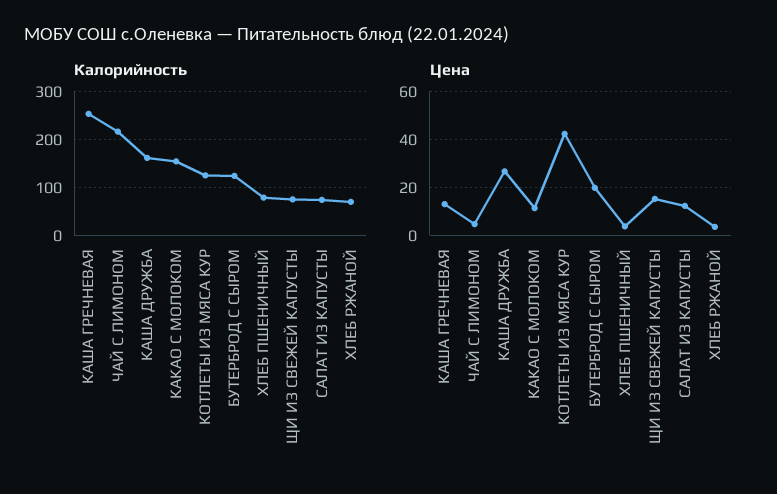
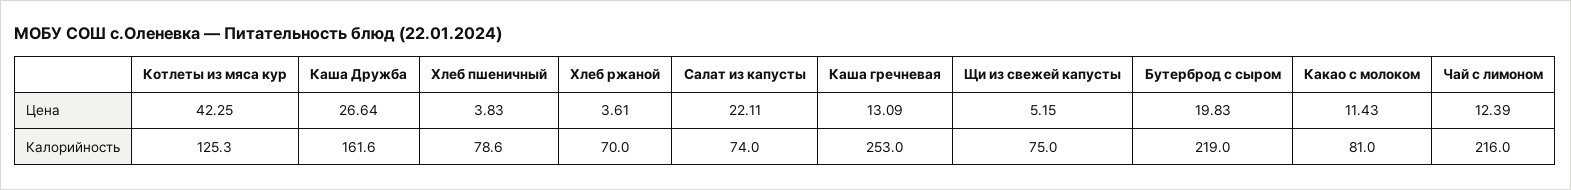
Калорийность, КАКАО С МОЛОКОМ: 160 -> 81
Калорийность, БУТЕРБРОД С СЫРОМ: 120 -> 219
Цена, ЧАЙ С ЛИМОНОМ: 5 -> 12.39
Цена, ЩИ ИЗ СВЕЖЕЙ КАПУСТЫ: 15 -> 5.15
Цена, САЛАТ ИЗ КАПУСТЫ: 12.5 -> 22.11

